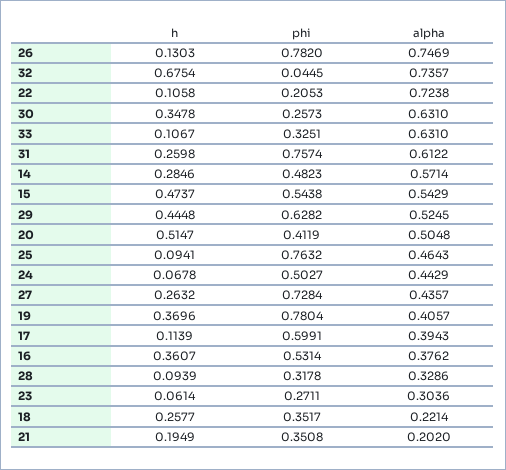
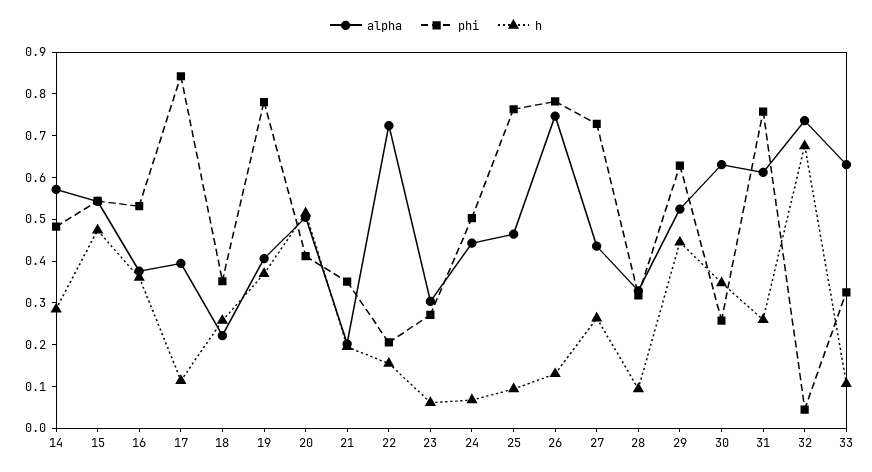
h, 22: 0.1058 -> 0.16
phi, 17: 0.5991 -> 0.84

